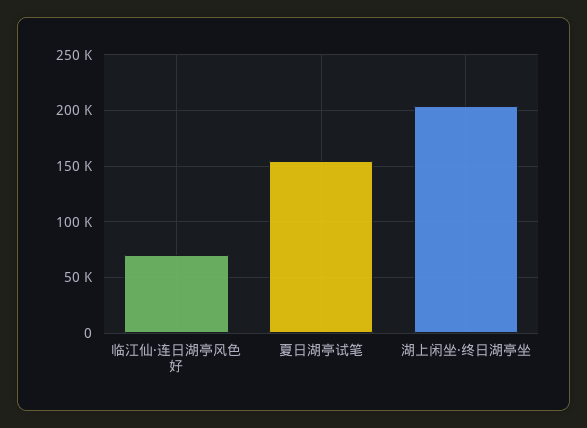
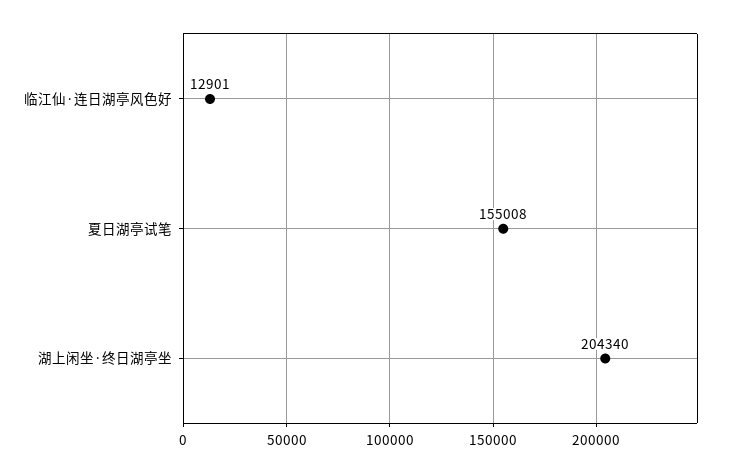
临江仙·连日湖亭风色好: 70000 -> 12901

